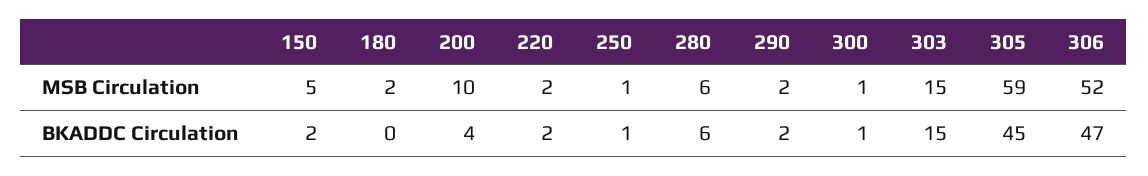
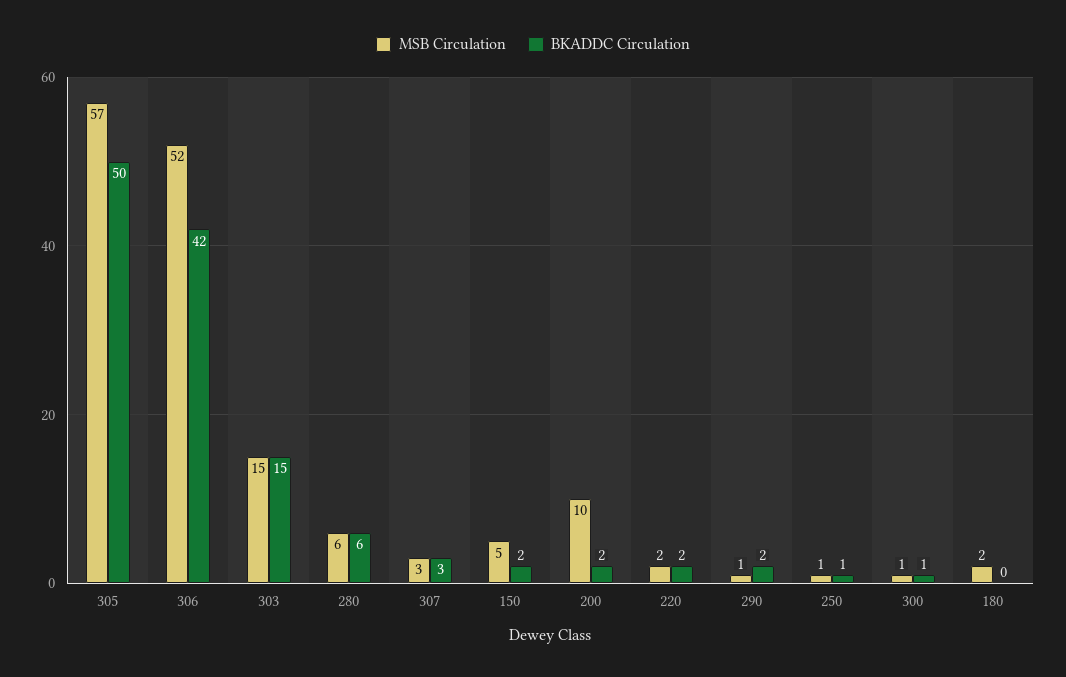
MSB Circulation, 290: 2 -> 1
MSB Circulation, 305: 59 -> 57
BKADDC Circulation, 200: 4 -> 2
BKADDC Circulation, 305: 45 -> 50
BKADDC Circulation, 306: 47 -> 42
MSB Circulation, 307: none -> 3
BKADDC Circulation, 307: none -> 3

